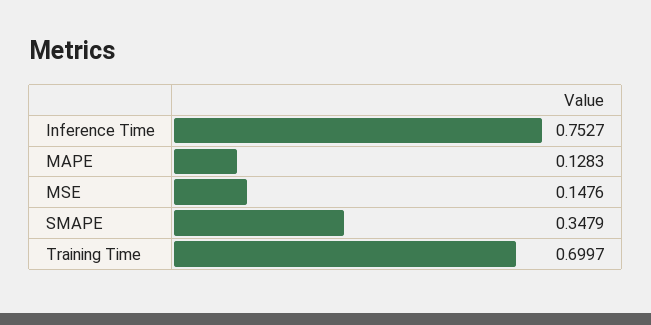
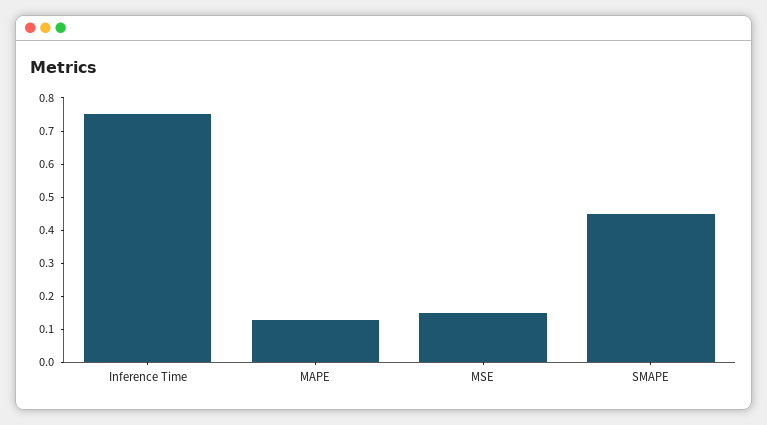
SMAPE: 0.3479 -> 0.45
Training Time: 0.6997 -> none

